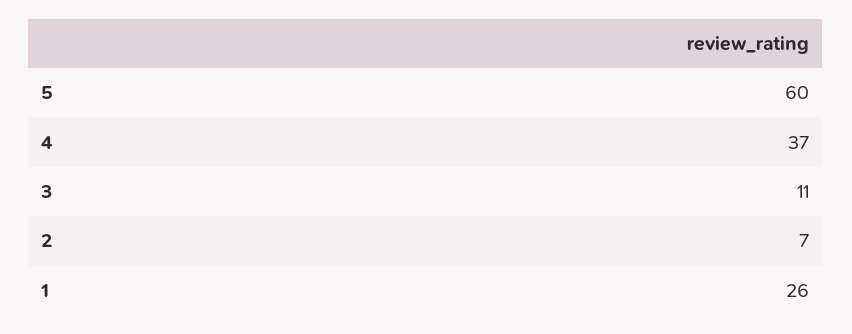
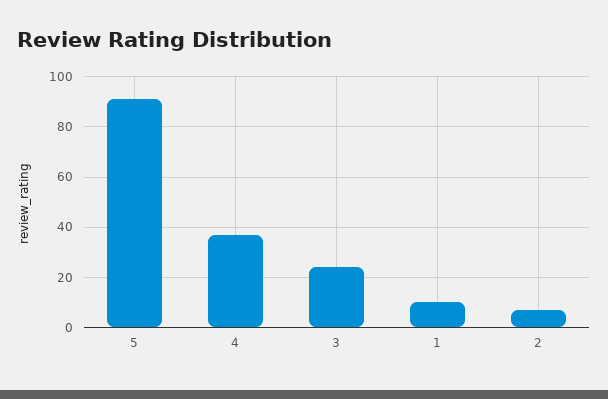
5: 60 -> 90
3: 11 -> 25
1: 26 -> 10

